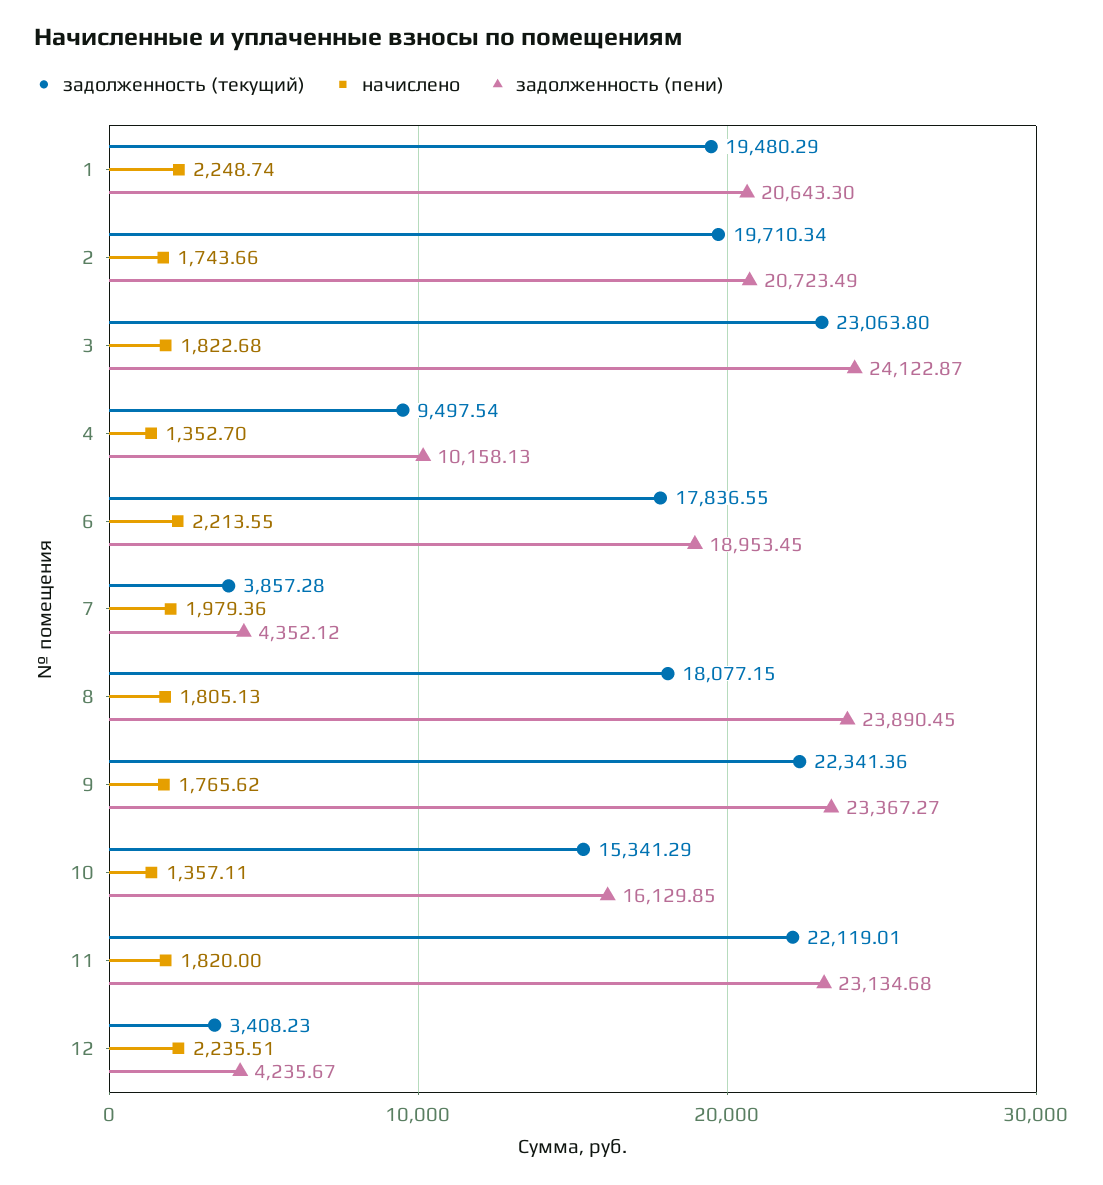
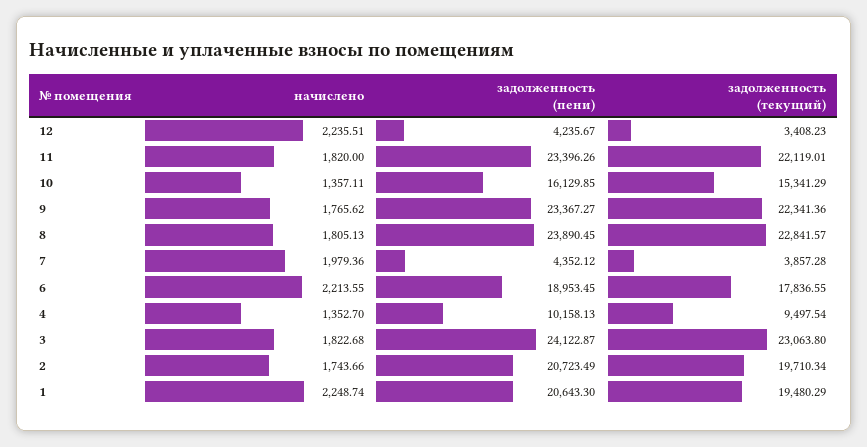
задолженность (текущий), 8: 18077.15 -> 22841.57
задолженность (пени), 11: 23134.68 -> 23396.26

